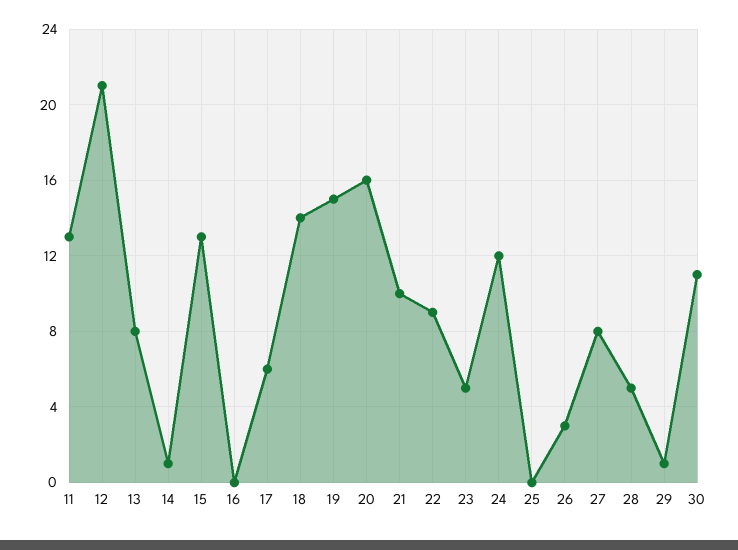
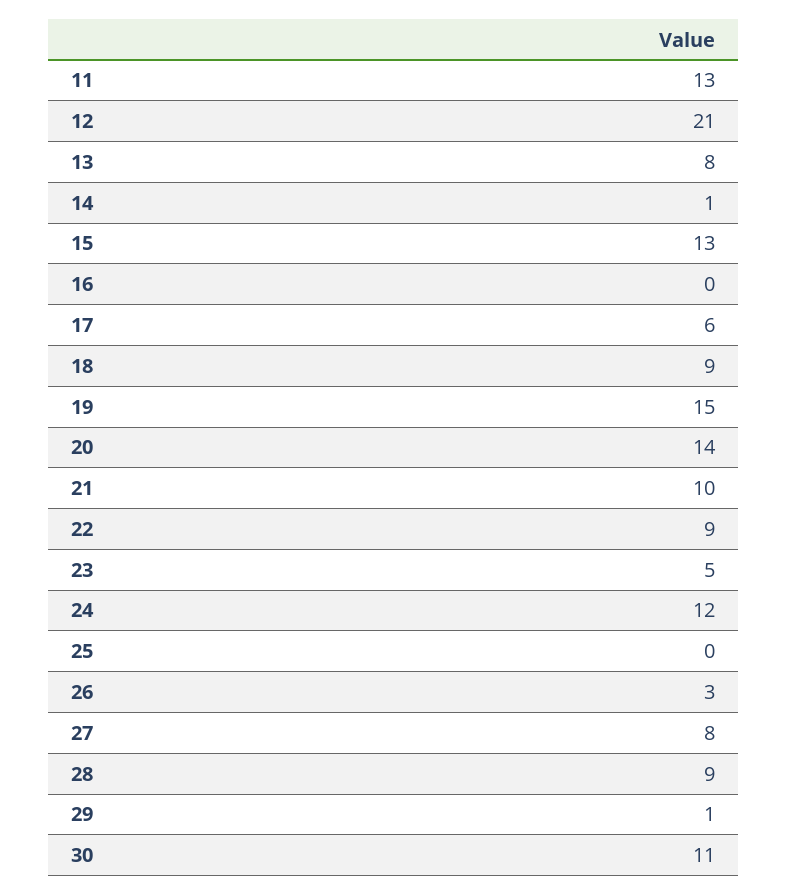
18: 14 -> 9
20: 16 -> 14
28: 5 -> 9

